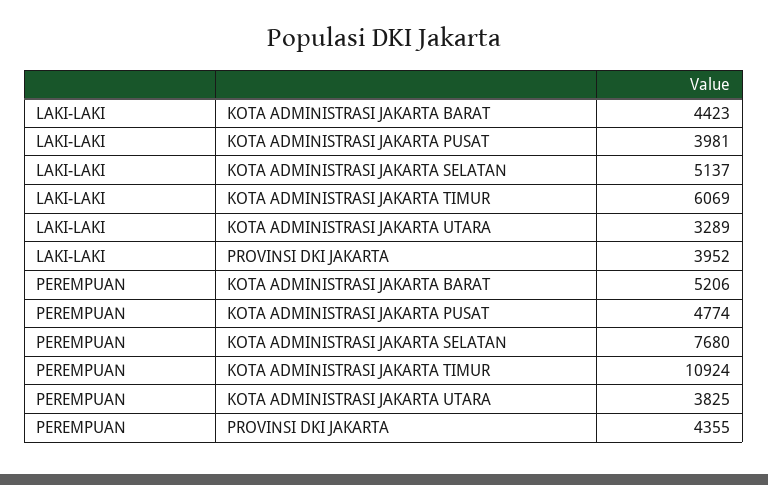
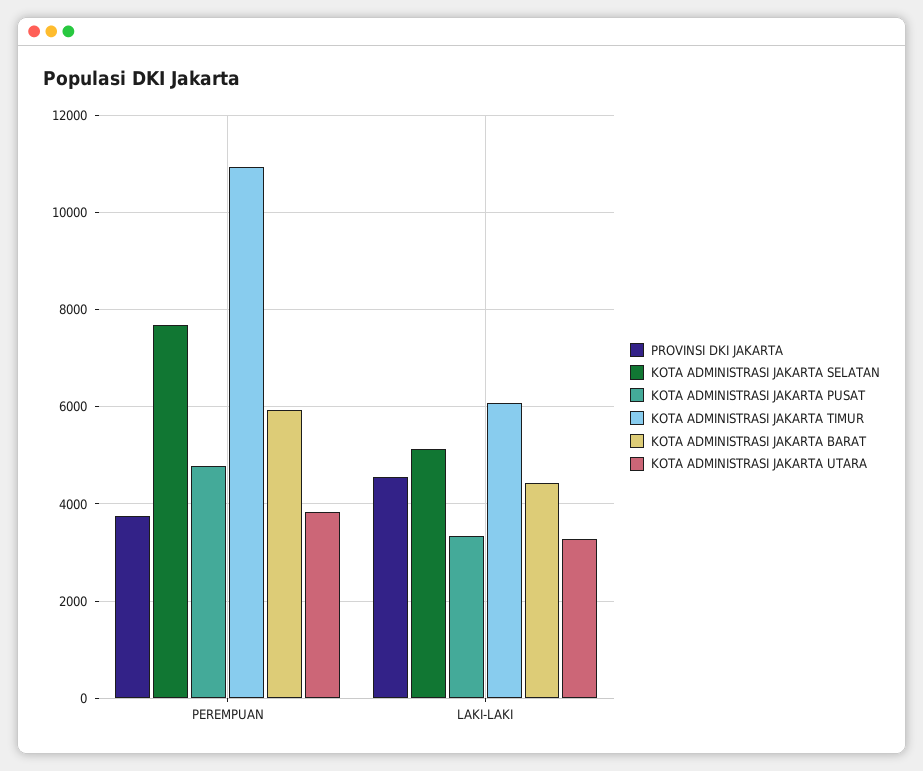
KOTA ADMINISTRASI JAKARTA PUSAT, LAKI-LAKI: 3981 -> 3400
PROVINSI DKI JAKARTA, LAKI-LAKI: 3952 -> 4600
KOTA ADMINISTRASI JAKARTA BARAT, PEREMPUAN: 5206 -> 6000
PROVINSI DKI JAKARTA, PEREMPUAN: 4355 -> 3800

